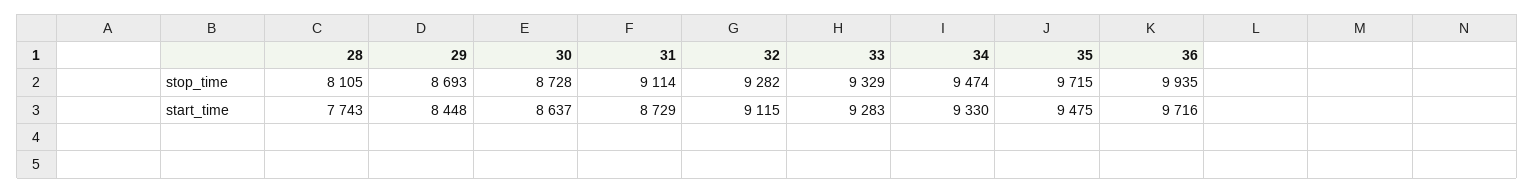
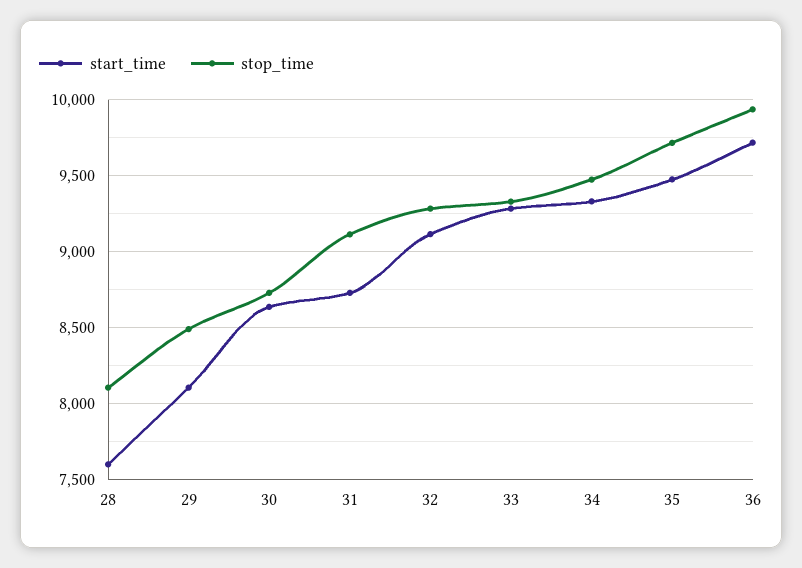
stop_time, 29: 8693 -> 8500
start_time, 28: 7743 -> 7600
start_time, 29: 8448 -> 8100

